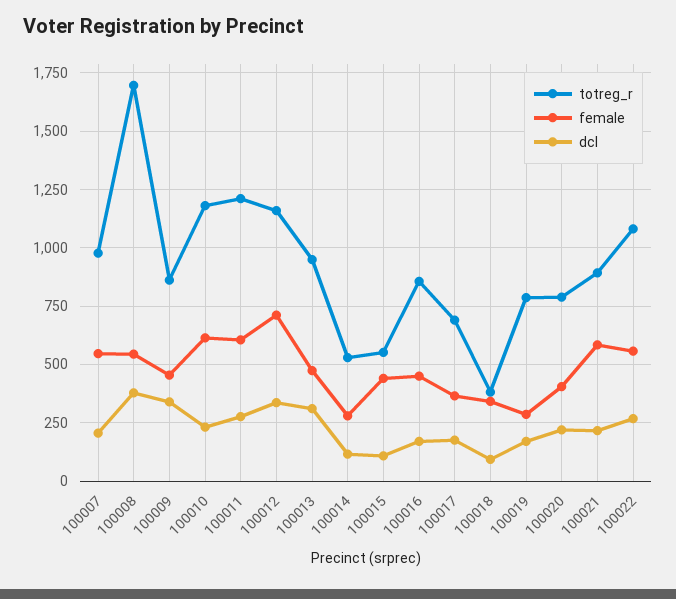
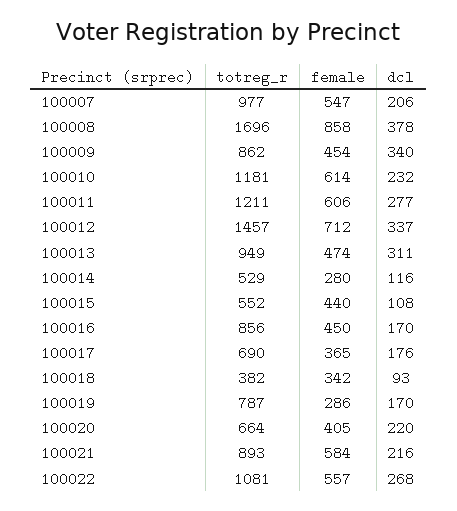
female, 100008: 550 -> 858
totreg_r, 100012: 1150 -> 1457
totreg_r, 100020: 800 -> 664

